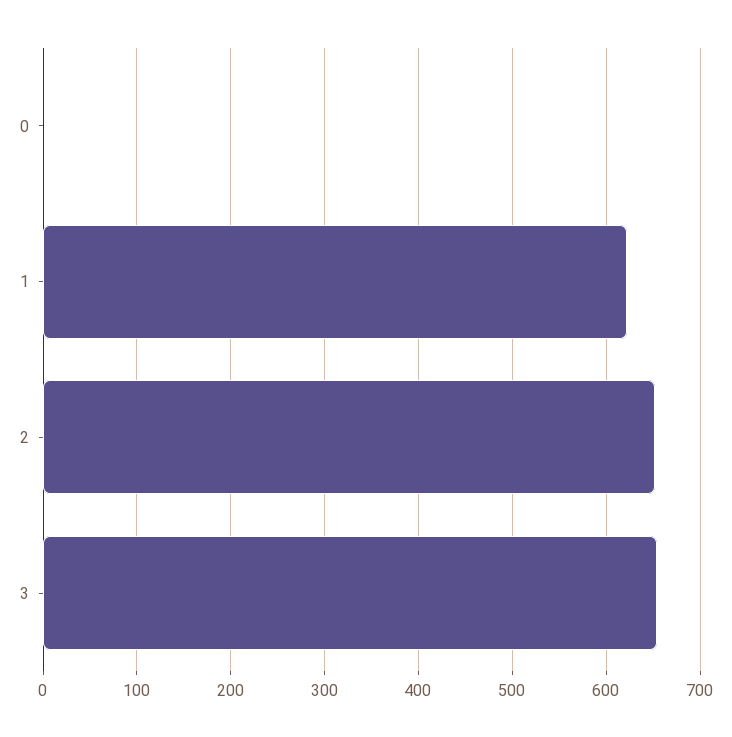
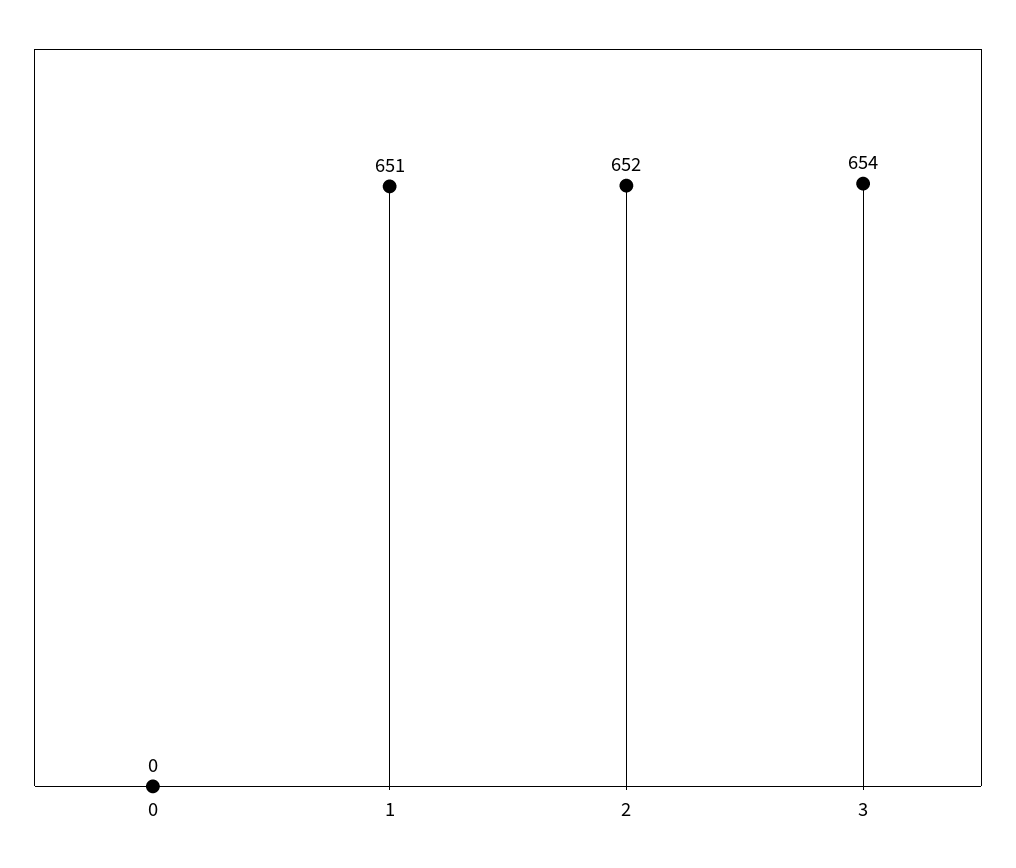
1: 620 -> 651

